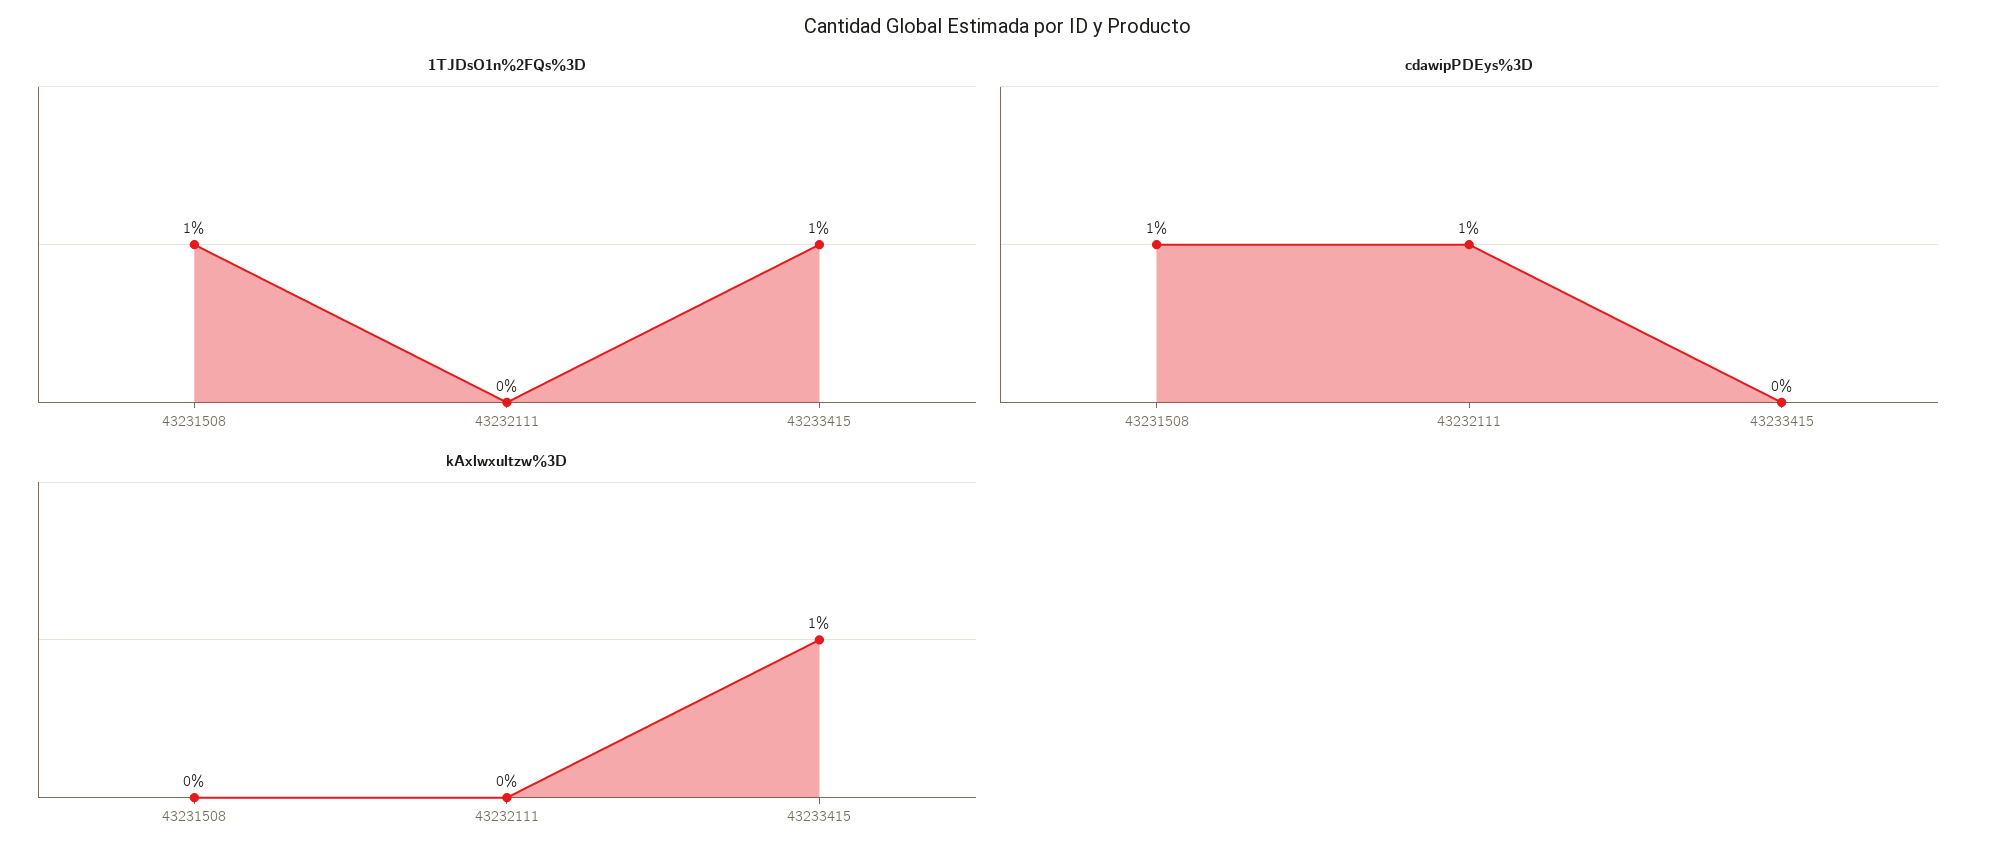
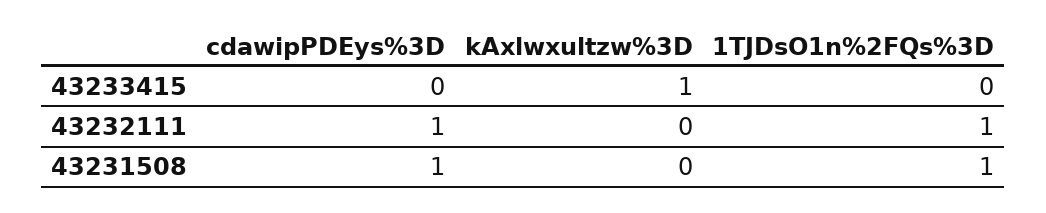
1TJDsO1n%2FQs%3D, 43232111: 0 -> 1
1TJDsO1n%2FQs%3D, 43233415: 1 -> 0

